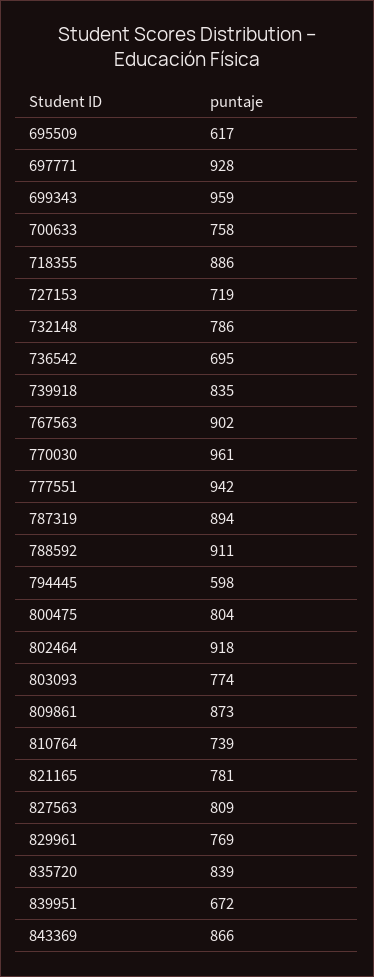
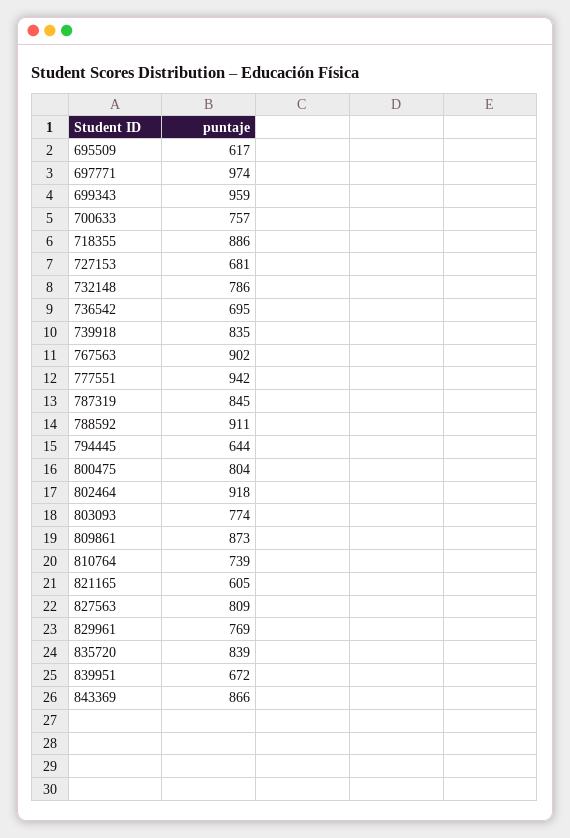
697771: 928 -> 974
700633: 758 -> 757
727153: 719 -> 681
770030: 961 -> none
787319: 894 -> 845
794445: 598 -> 644
821165: 781 -> 605

